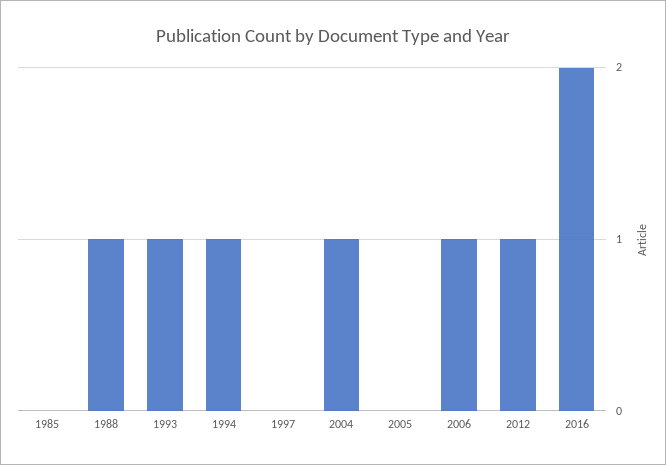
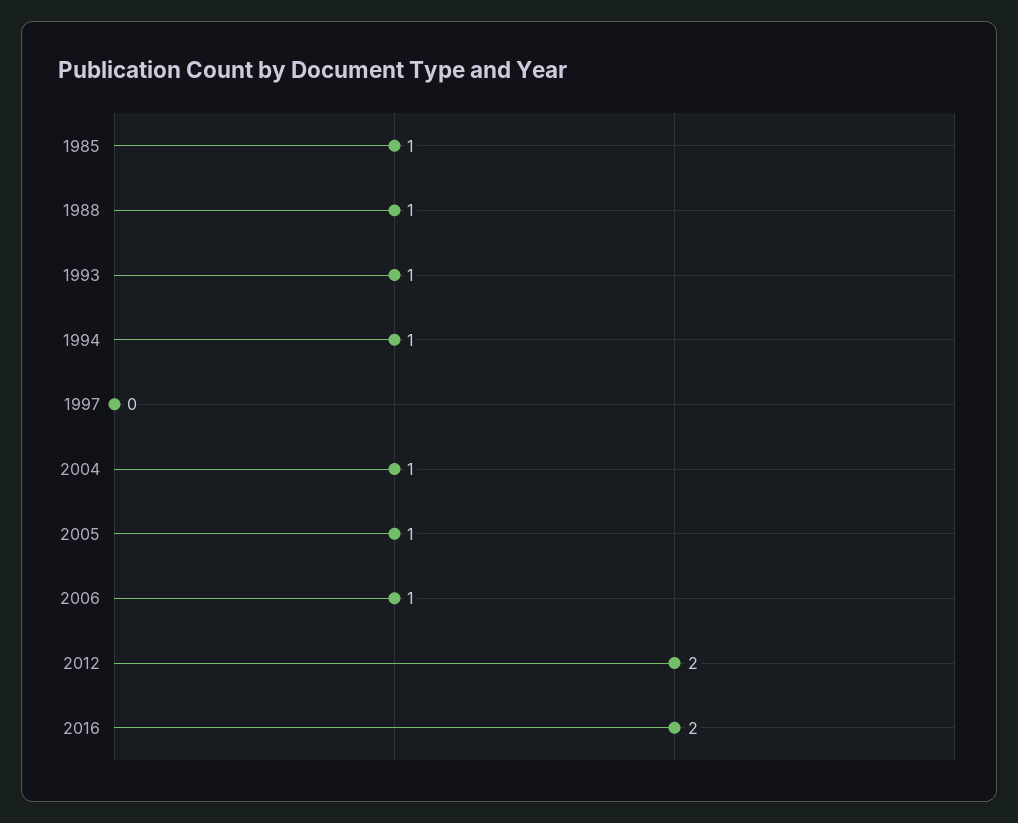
1985: 0 -> 1
2005: 0 -> 1
2012: 1 -> 2

